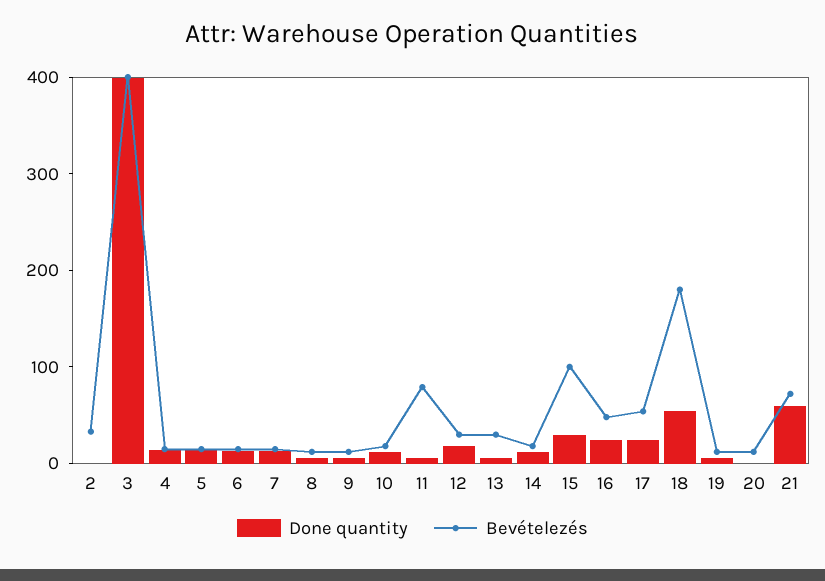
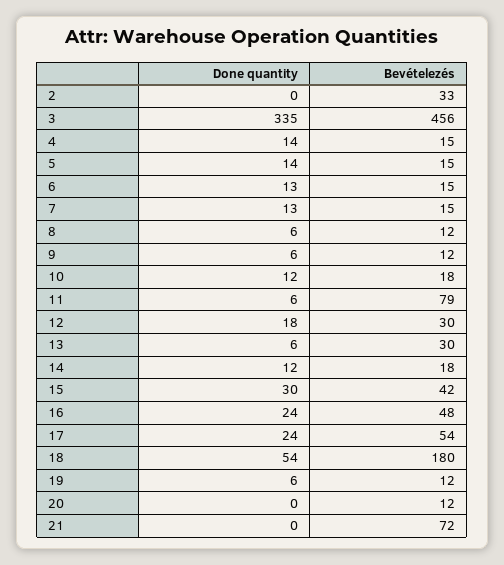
Done quantity, 3: 400 -> 335
Bevételezés, 3: 400 -> 456
Bevételezés, 15: 100 -> 42
Done quantity, 21: 60 -> 0

